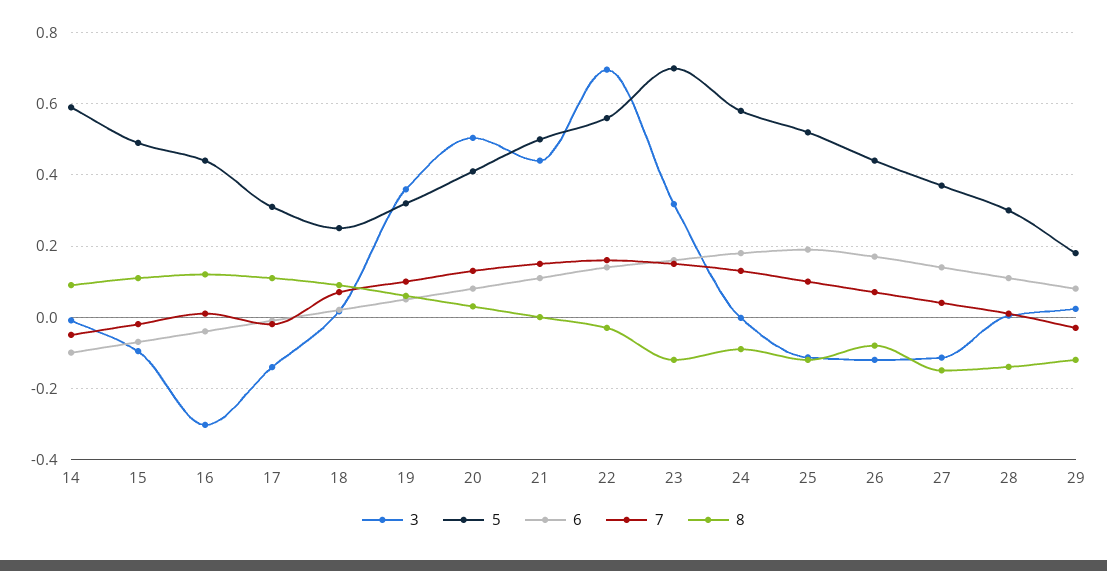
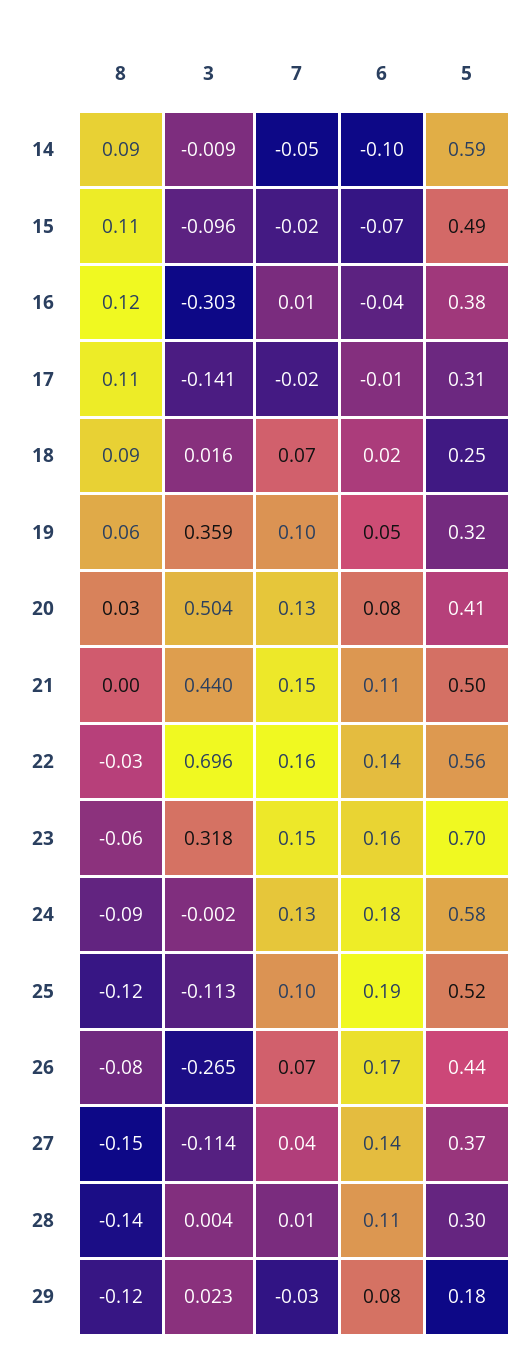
5, 16: 0.44 -> 0.38
8, 23: -0.12 -> -0.06
3, 26: -0.12 -> -0.265

